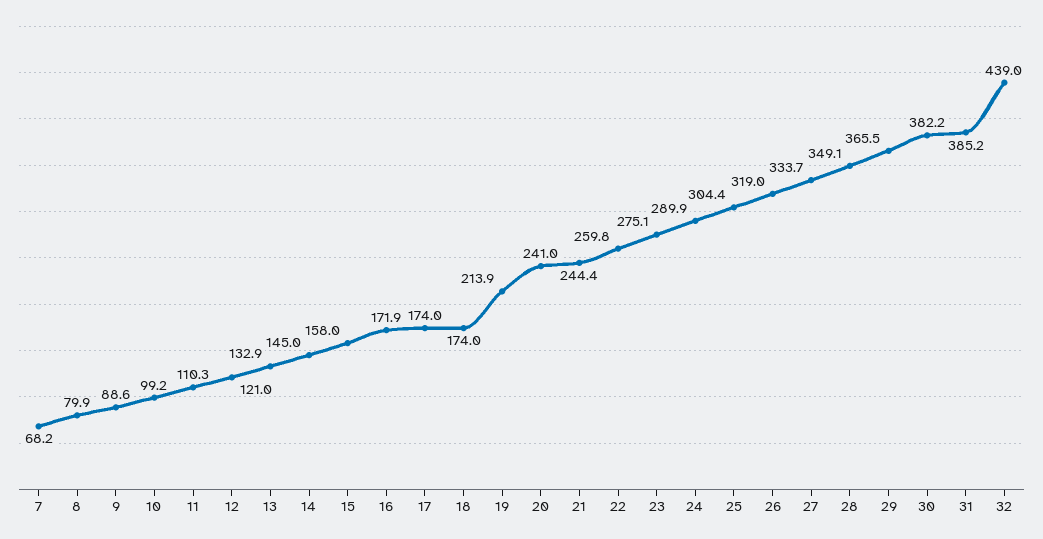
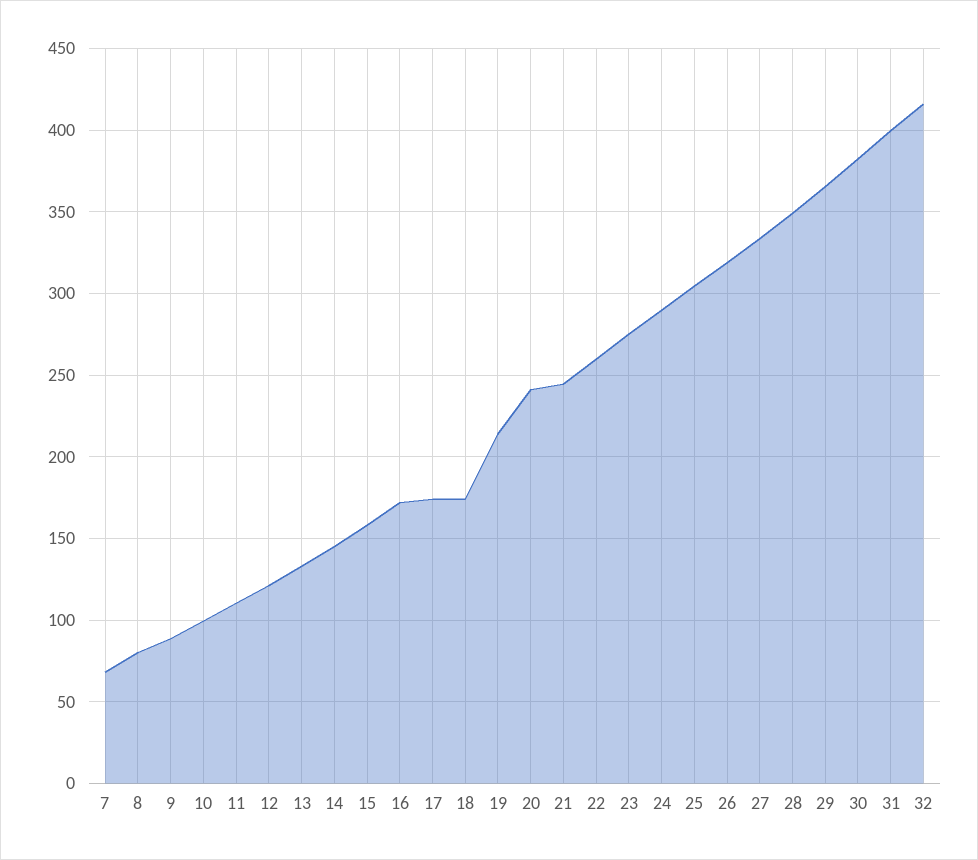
31: 385.2 -> 400
32: 439 -> 415

